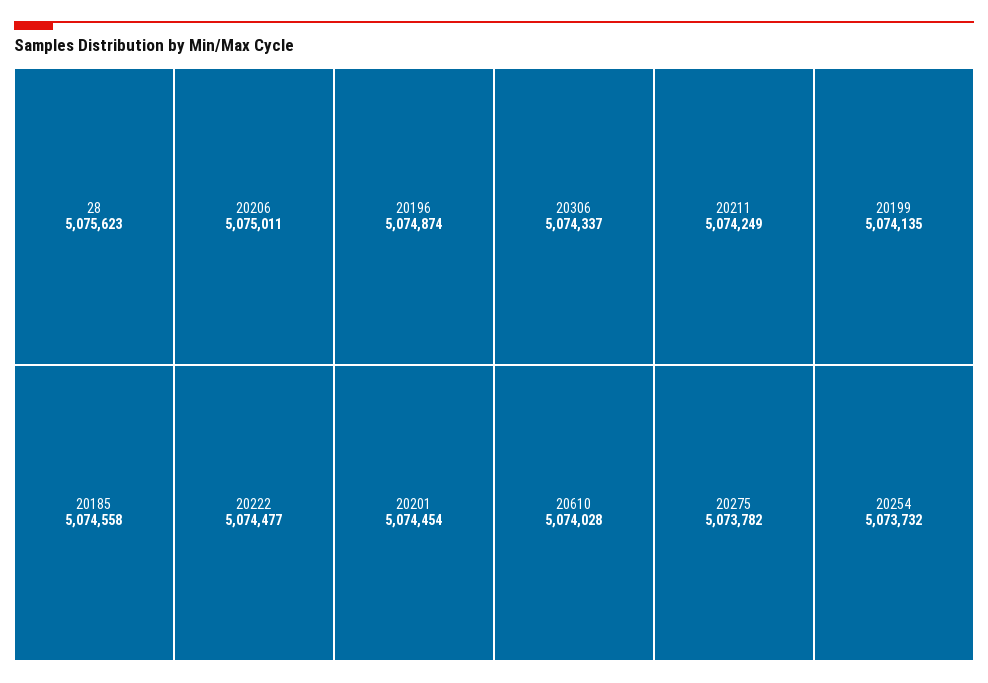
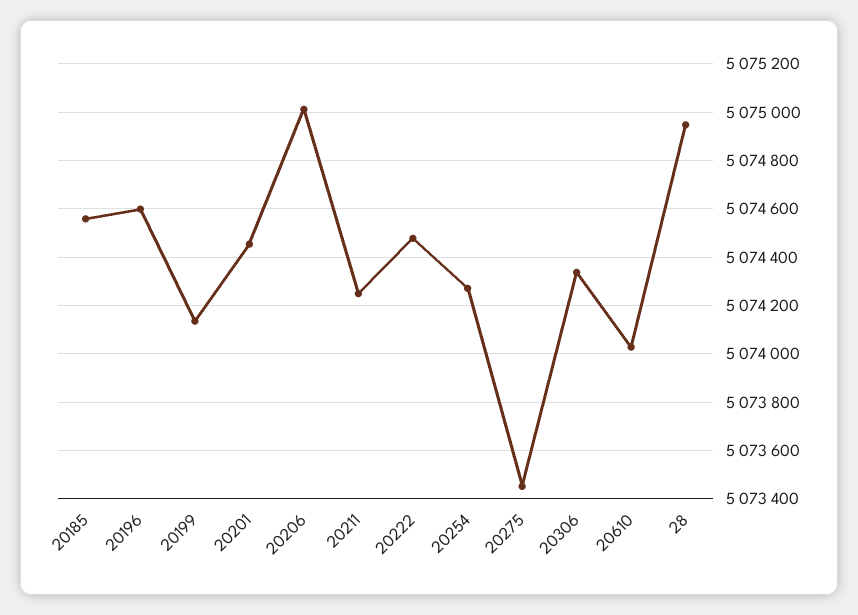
28: 5075623 -> 5074950
20196: 5074874 -> 5074600
20275: 5073782 -> 5073450
20254: 5073732 -> 5074275

